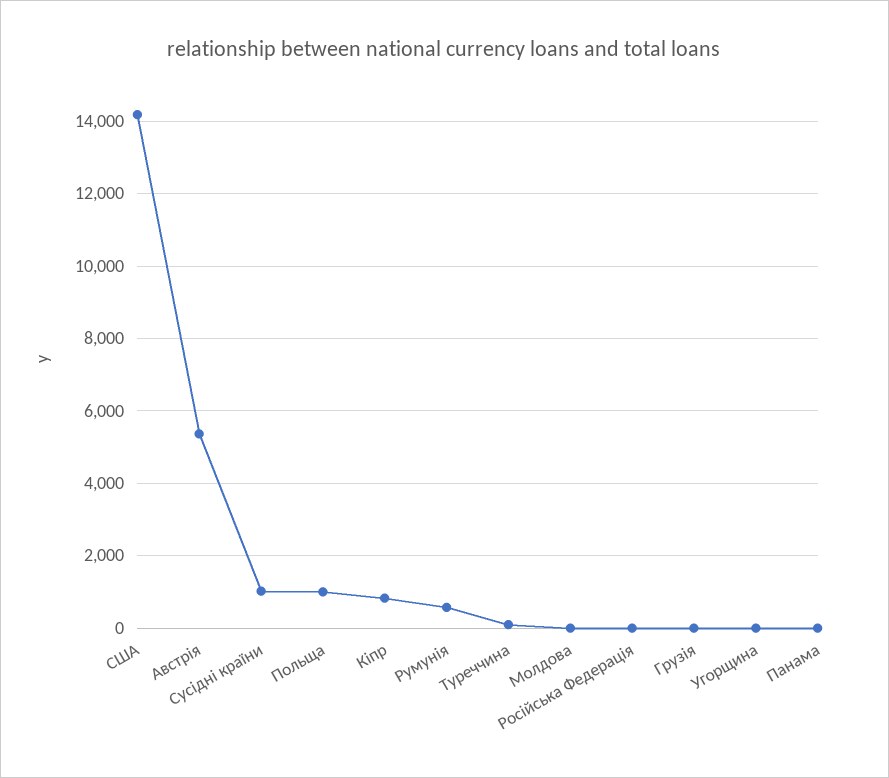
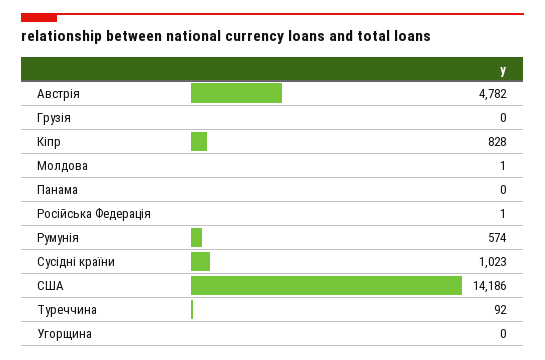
Австрiя: 5400 -> 4782
Польща: 1000 -> none

